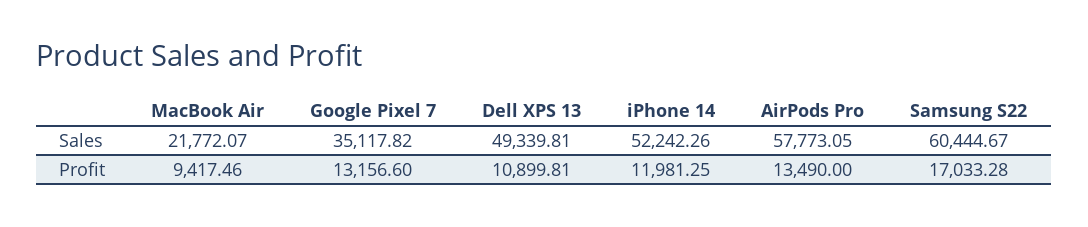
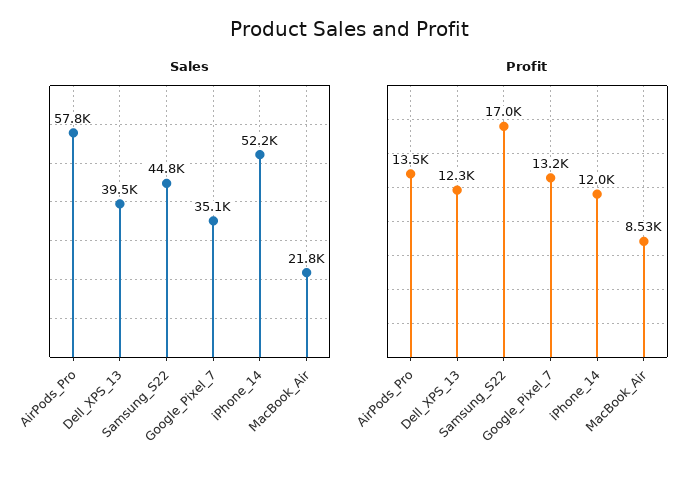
Sales, Dell XPS 13: 49339.81 -> 39500
Sales, Samsung S22: 60444.67 -> 44800
Profit, MacBook Air: 9417.46 -> 8530
Profit, Dell XPS 13: 10899.81 -> 12300

